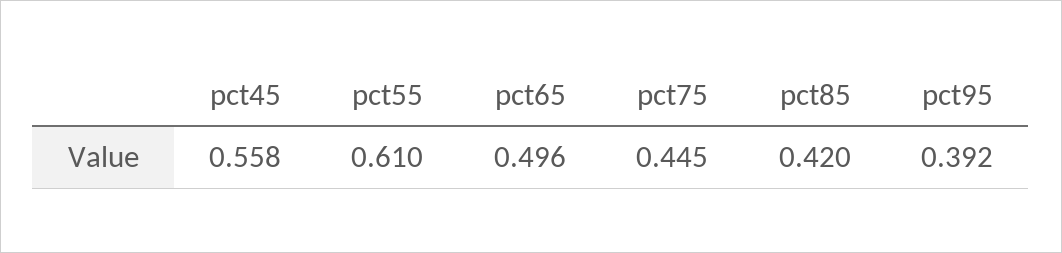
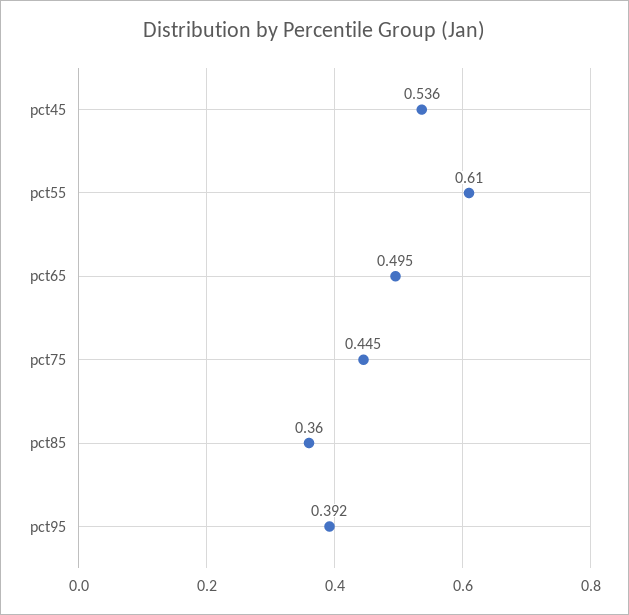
pct45: 0.558 -> 0.536
pct65: 0.496 -> 0.495
pct85: 0.42 -> 0.36

